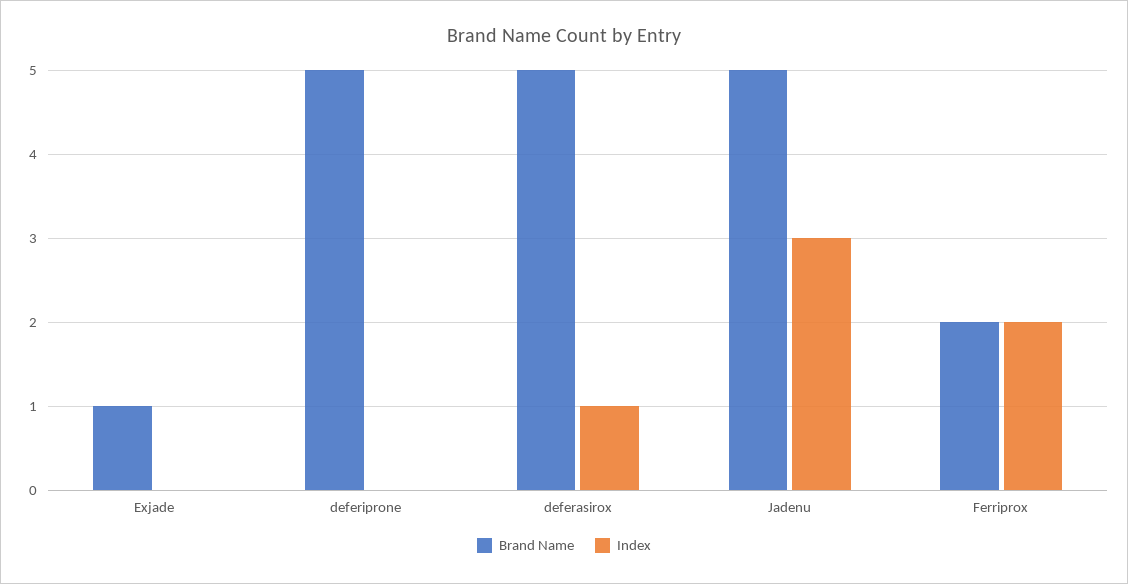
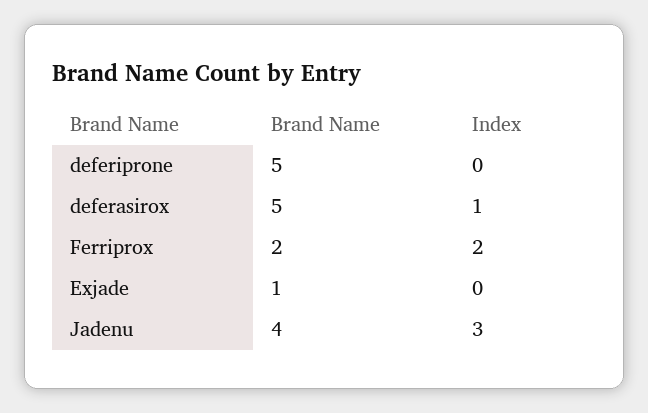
Brand Name, Jadenu: 5 -> 4

